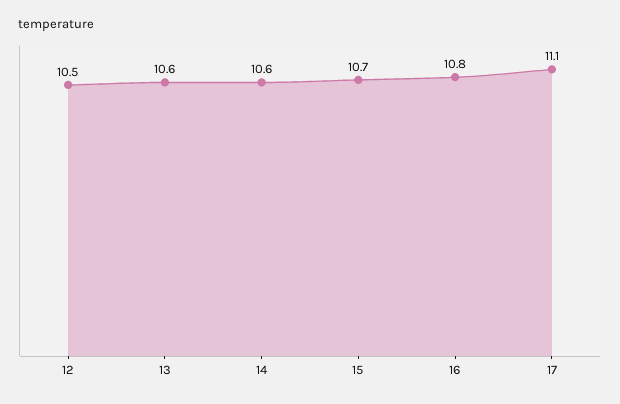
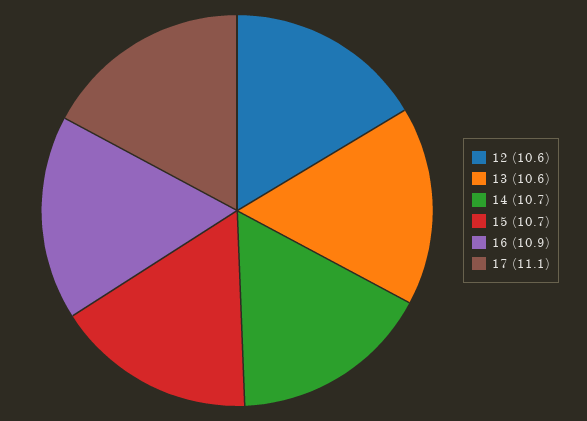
12: 10.5 -> 10.6
14: 10.6 -> 10.7
16: 10.8 -> 10.9

